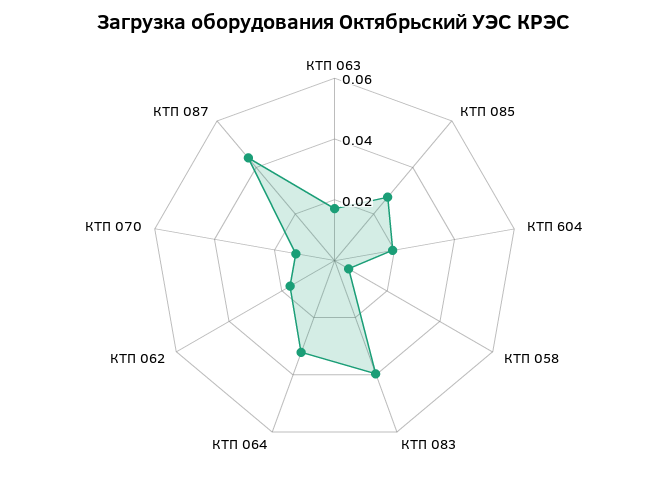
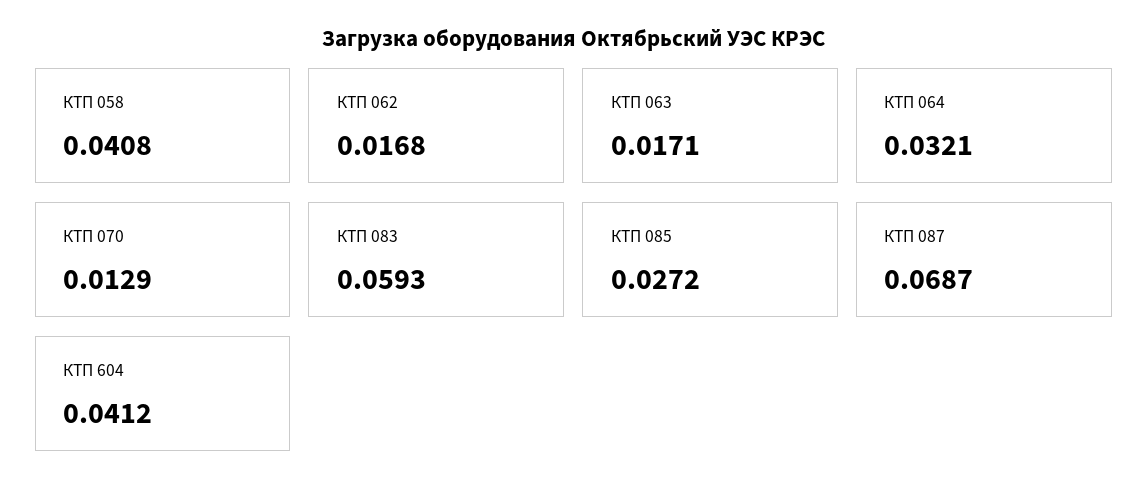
КТП 604: 0.02 -> 0.0412
КТП 058: 0.005 -> 0.0408
КТП 083: 0.04 -> 0.0593
КТП 087: 0.045 -> 0.0687

